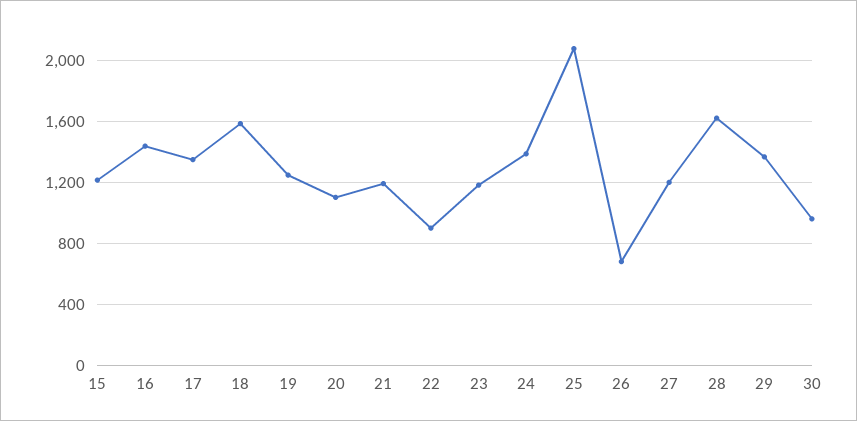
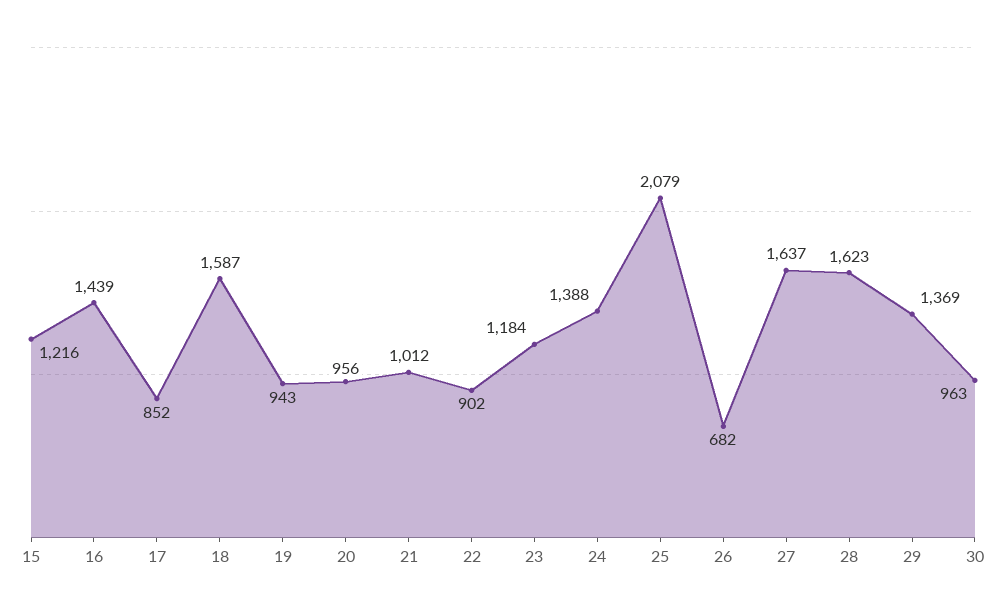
17: 1350 -> 852
19: 1250 -> 943
20: 1100 -> 956
21: 1200 -> 1012
27: 1200 -> 1637

